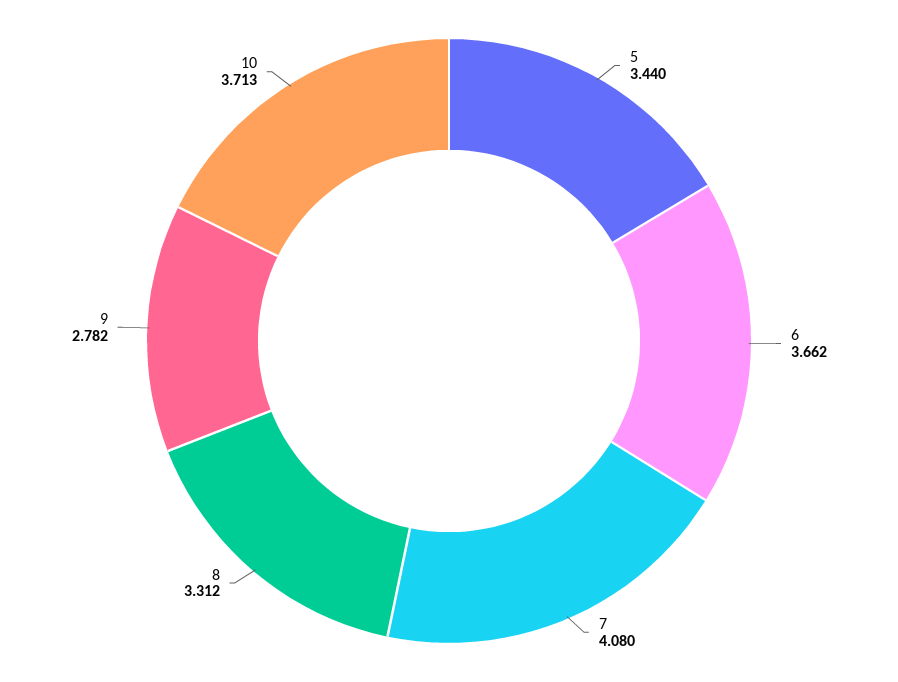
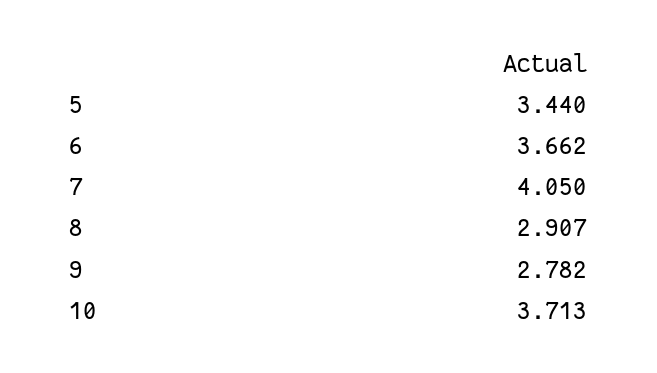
7: 4.08 -> 4.05
8: 3.312 -> 2.907

